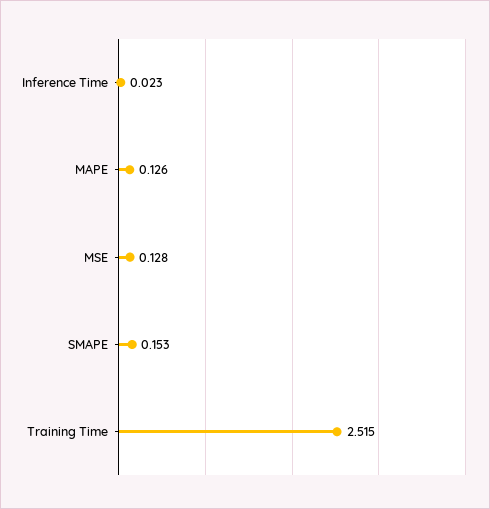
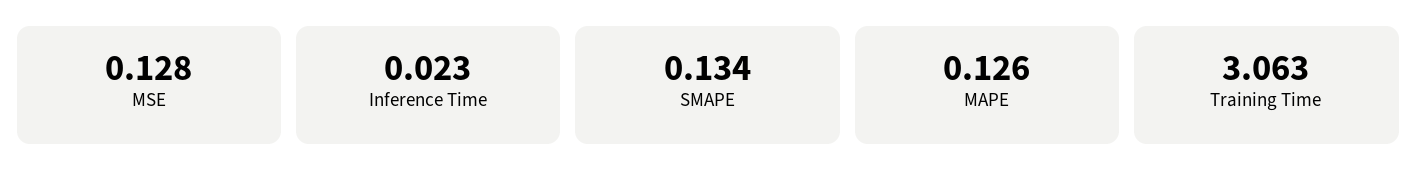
SMAPE: 0.153 -> 0.134
Training Time: 2.515 -> 3.063

